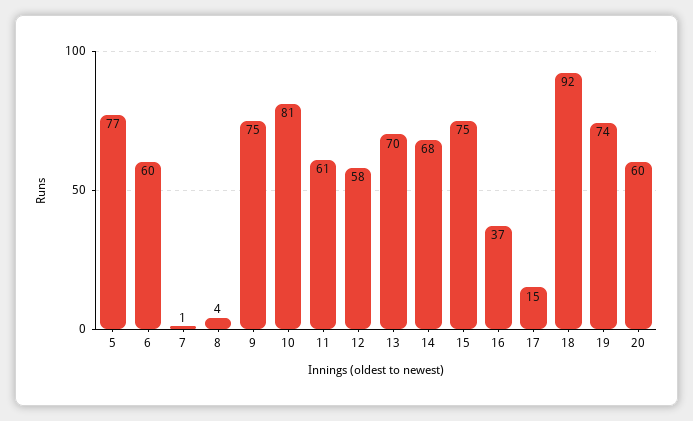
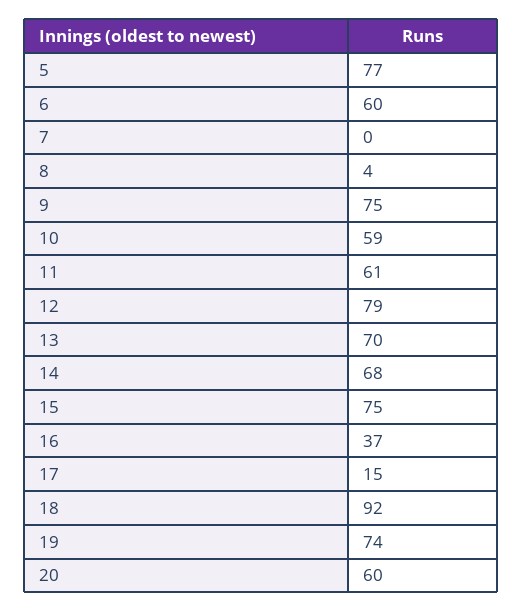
7: 1 -> 0
10: 81 -> 59
12: 58 -> 79

